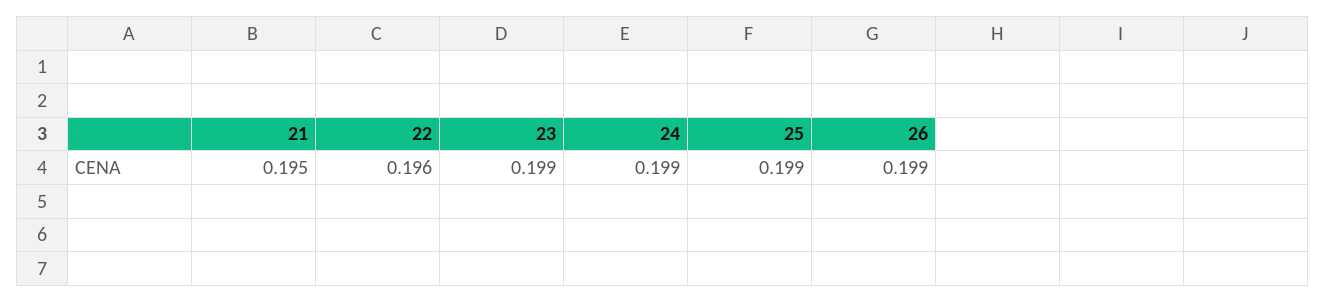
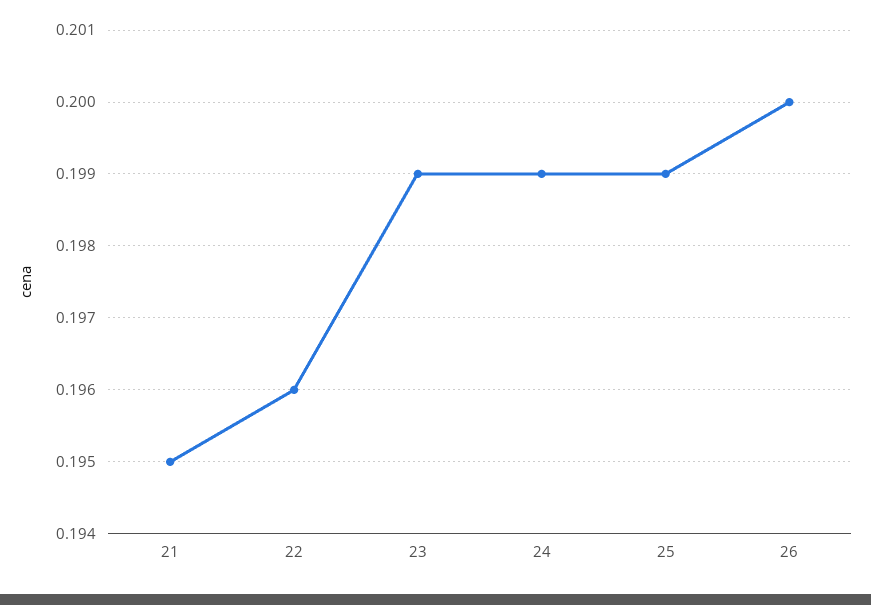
26: 0.199 -> 0.2

